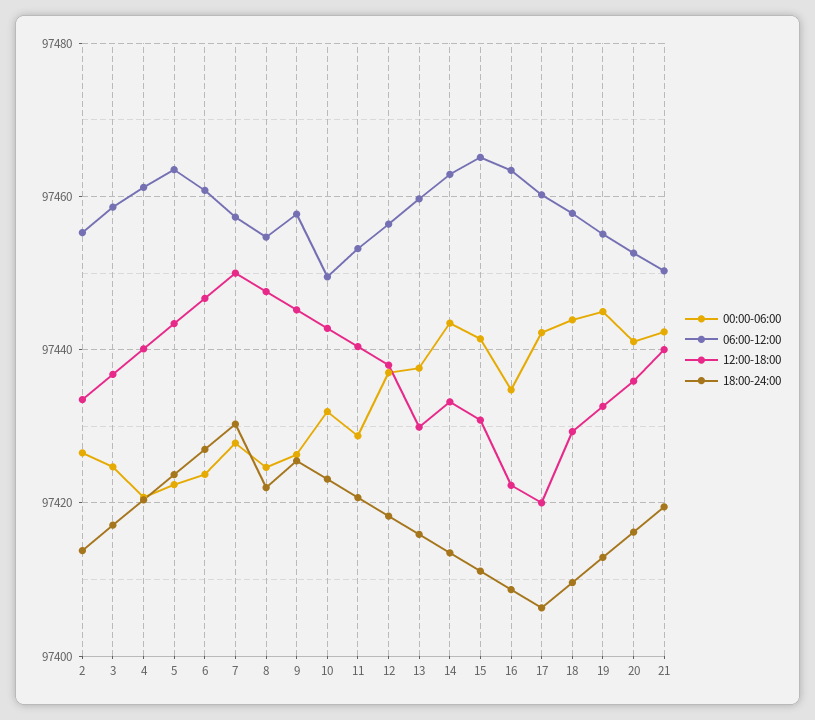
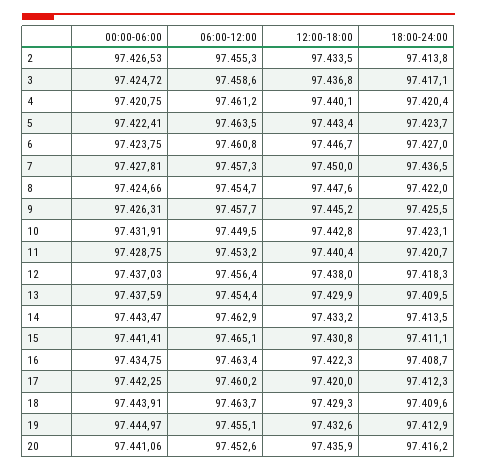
18:00-24:00, 7: 97430 -> 97436.5
06:00-12:00, 13: 97460 -> 97454.4
18:00-24:00, 13: 97416 -> 97409.5
18:00-24:00, 17: 97406 -> 97412.3
06:00-12:00, 18: 97458 -> 97463.7
00:00-06:00, 21: 97442 -> none
06:00-12:00, 21: 97450 -> none
12:00-18:00, 21: 97440 -> none
18:00-24:00, 21: 97420 -> none

